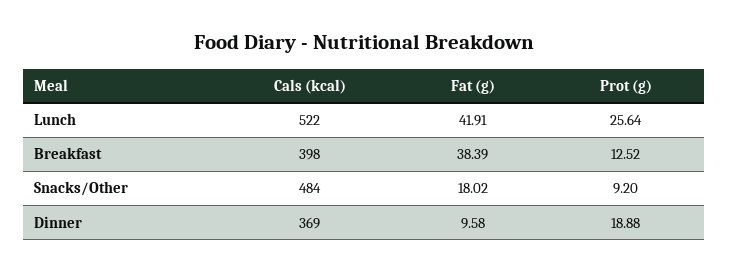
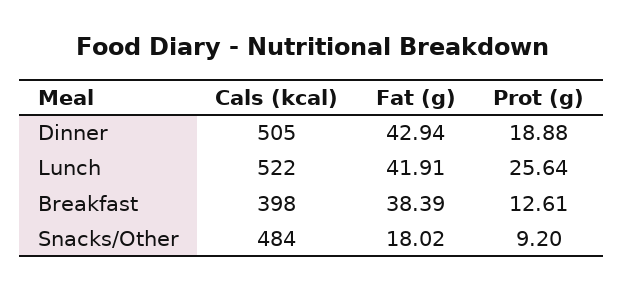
Prot (g), Breakfast: 12.52 -> 12.61
Cals (kcal), Dinner: 369 -> 505
Fat (g), Dinner: 9.58 -> 42.94

